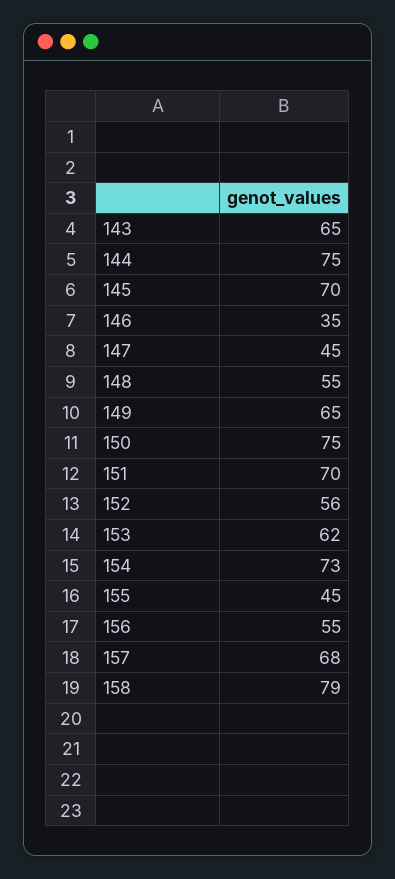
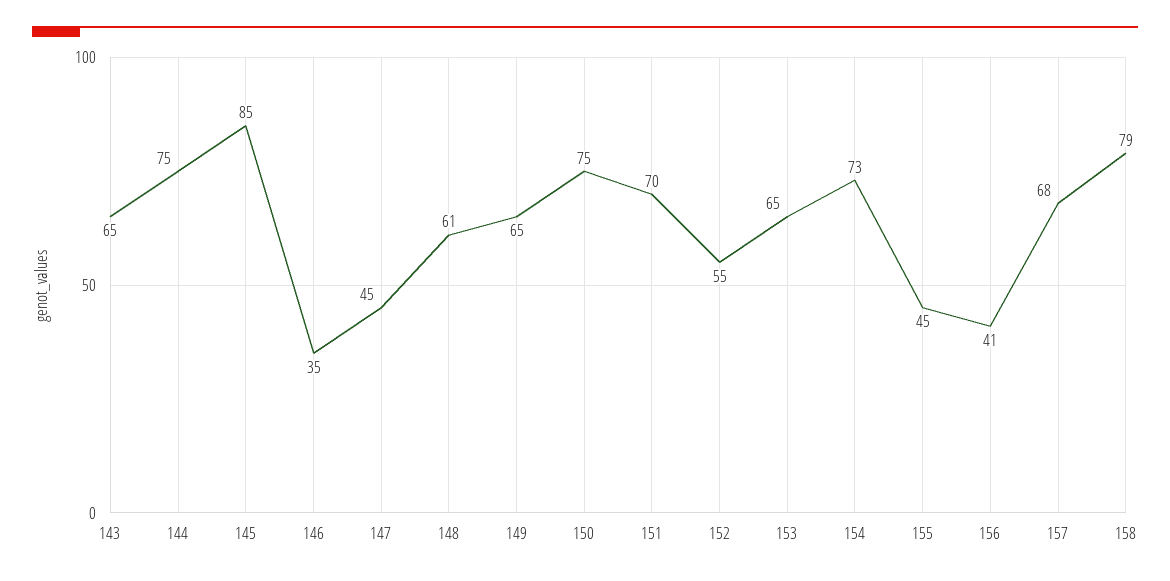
145: 70 -> 85
148: 55 -> 61
152: 56 -> 55
153: 62 -> 65
156: 55 -> 41

